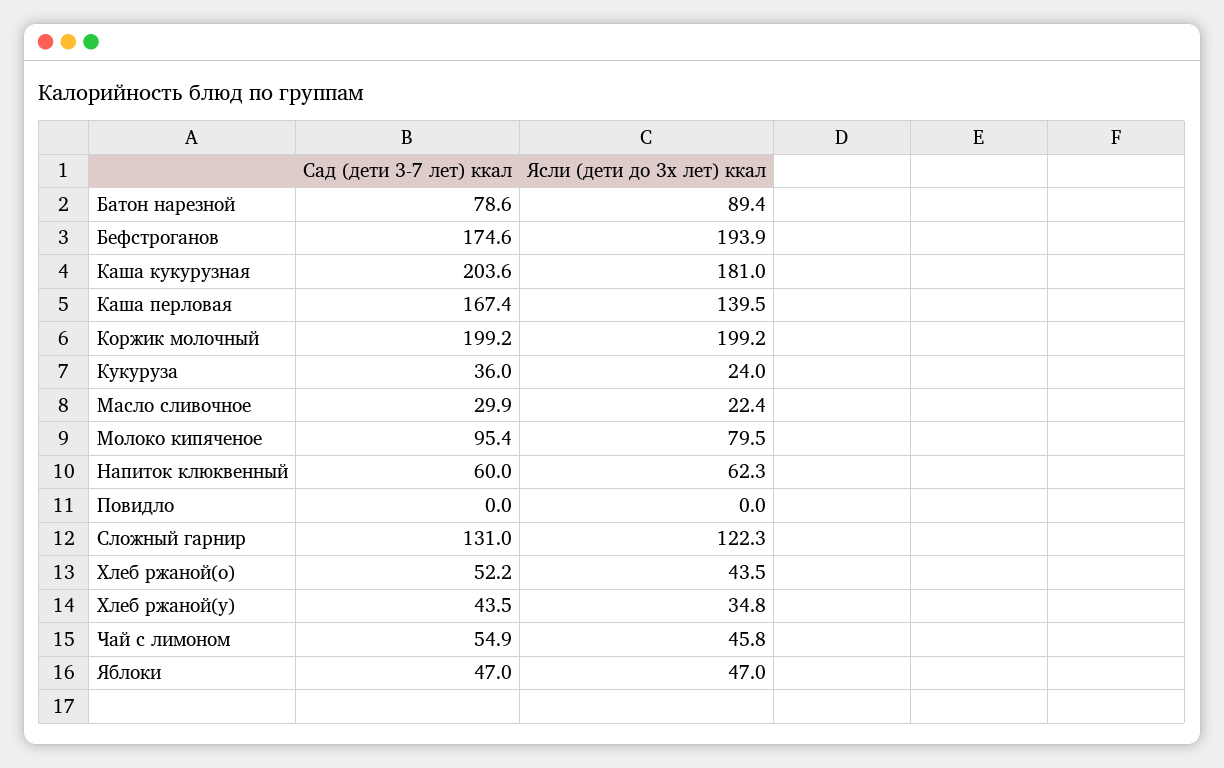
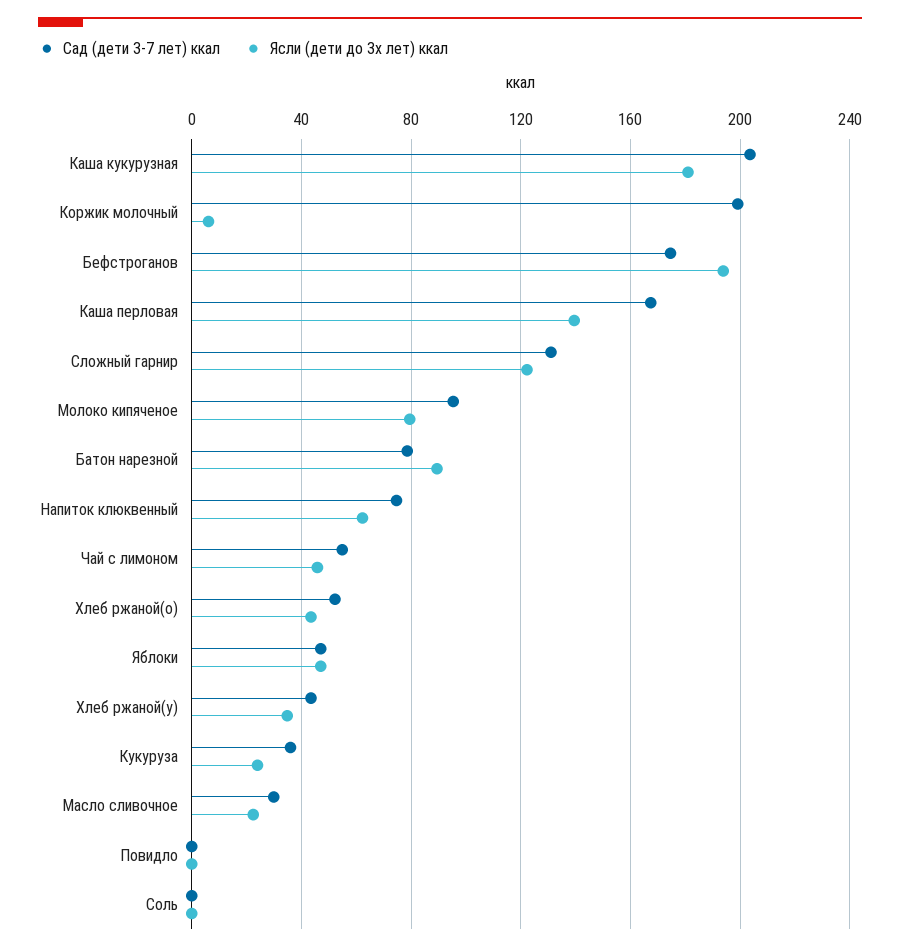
Ясли (дети до 3х лет) ккал, Коржик молочный: 199.2 -> 5
Сад (дети 3-7 лет) ккал, Напиток клюквенный: 60 -> 75
Сад (дети 3-7 лет) ккал, Соль: none -> 0
Ясли (дети до 3х лет) ккал, Соль: none -> 0

